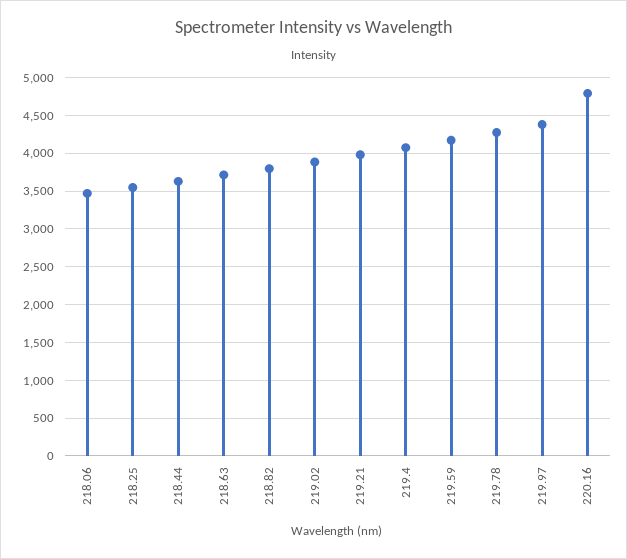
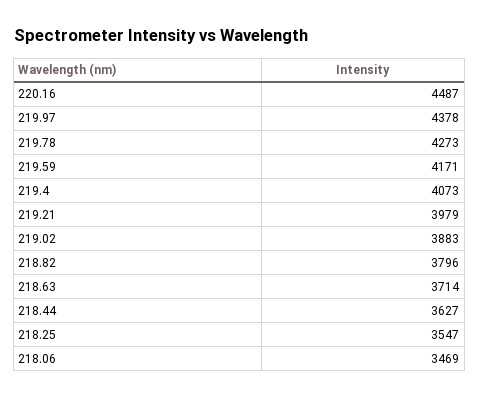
220.16: 4800 -> 4487

